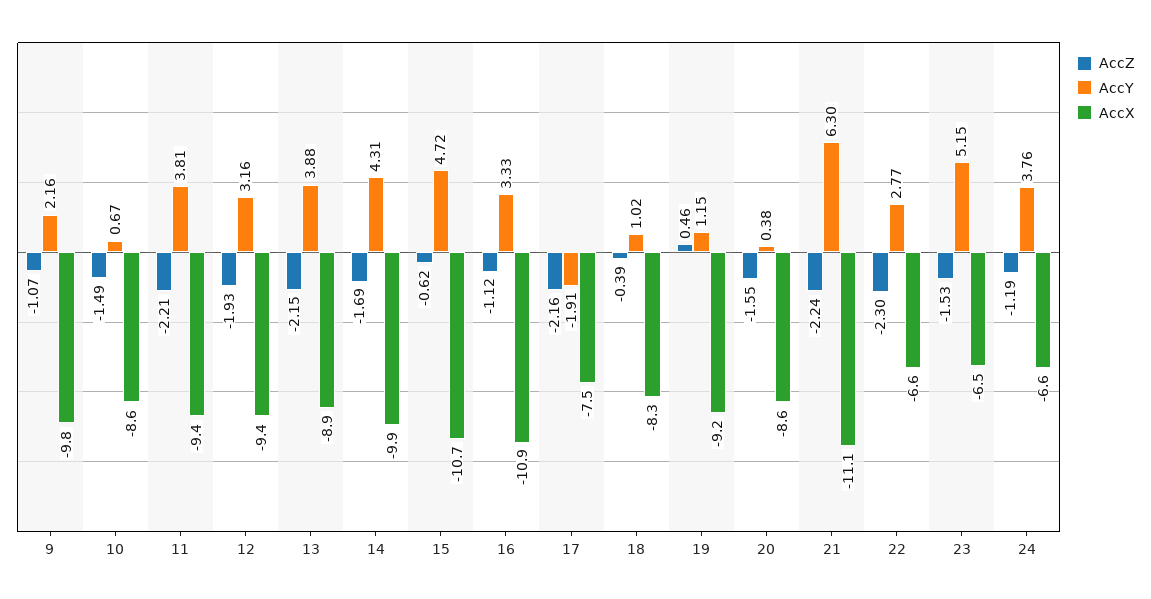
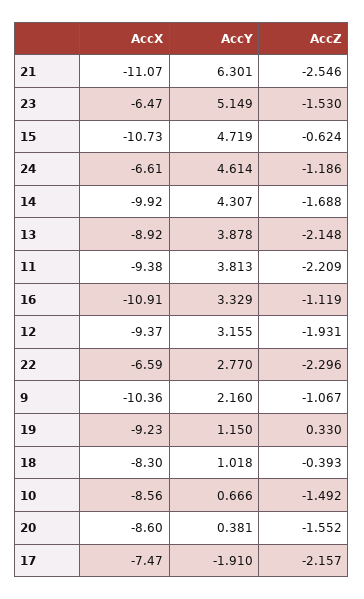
AccX, 9: -9.8 -> -10.36
AccZ, 19: 0.46 -> 0.33
AccZ, 21: -2.24 -> -2.546
AccY, 24: 3.76 -> 4.614

